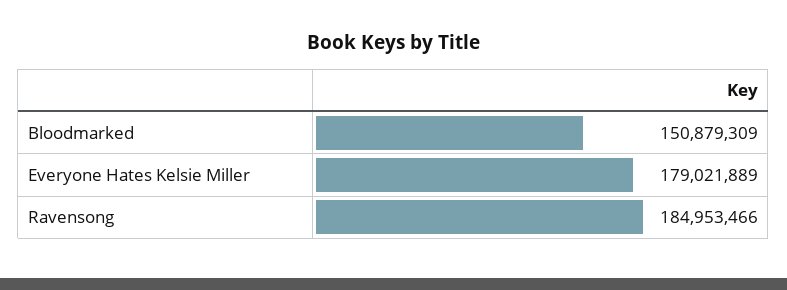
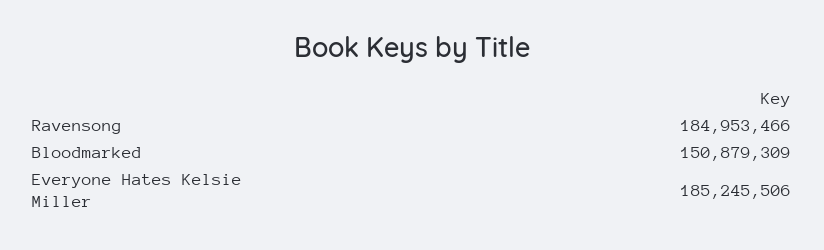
Everyone Hates Kelsie Miller: 179021889 -> 185245506

